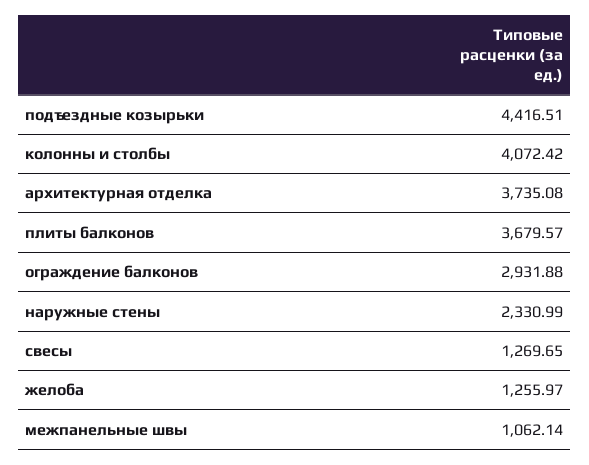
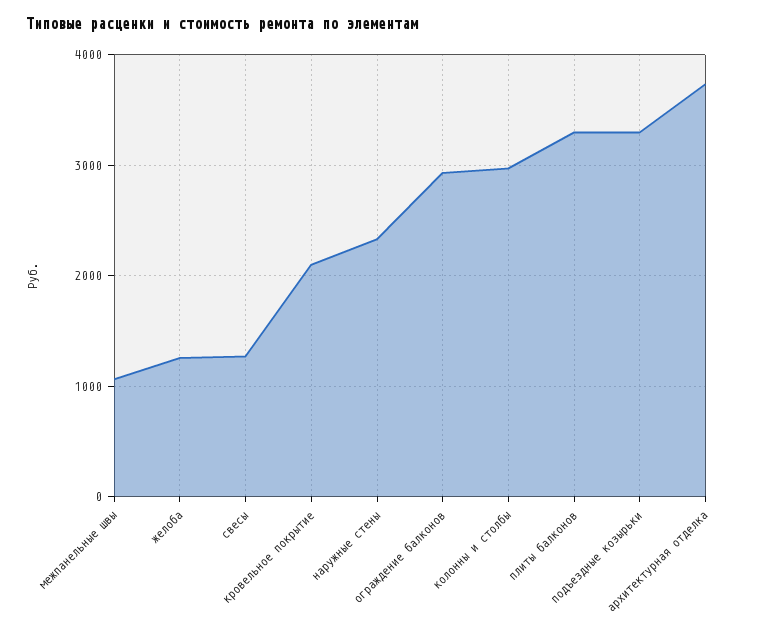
подъездные козырьки: 4416.51 -> 3300
колонны и столбы: 4072.42 -> 3000
плиты балконов: 3679.57 -> 3300
кровельное покрытие: none -> 2100

